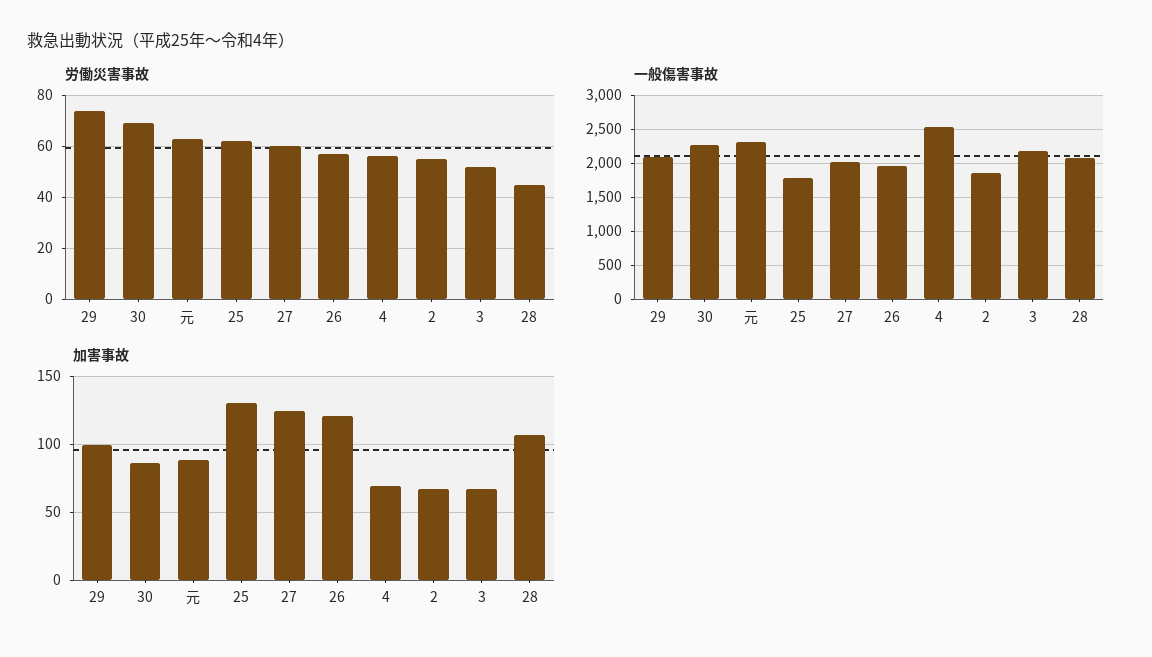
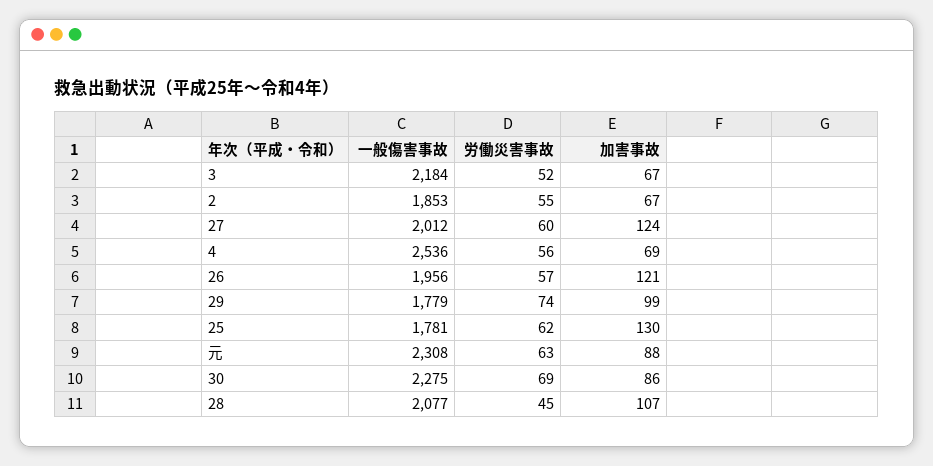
一般傷害事故, 29: 2100 -> 1779

